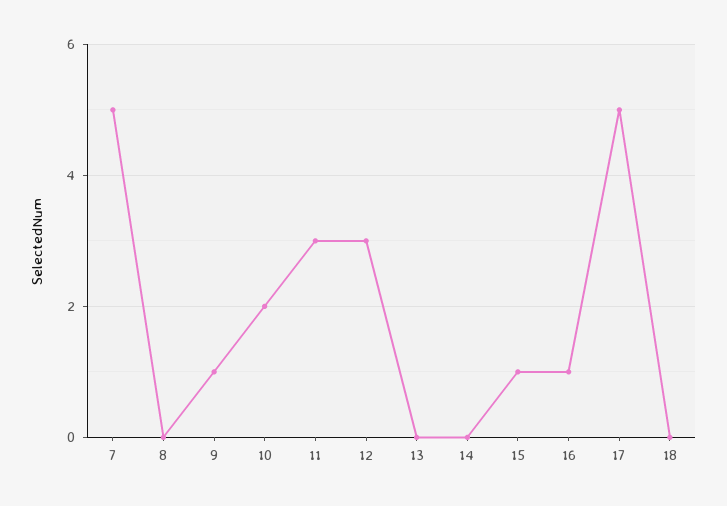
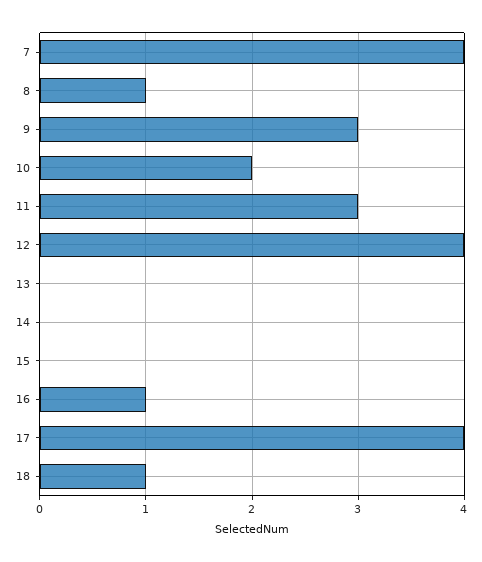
7: 5 -> 4
8: 0 -> 1
9: 1 -> 3
12: 3 -> 4
15: 1 -> 0
17: 5 -> 4
18: 0 -> 1

